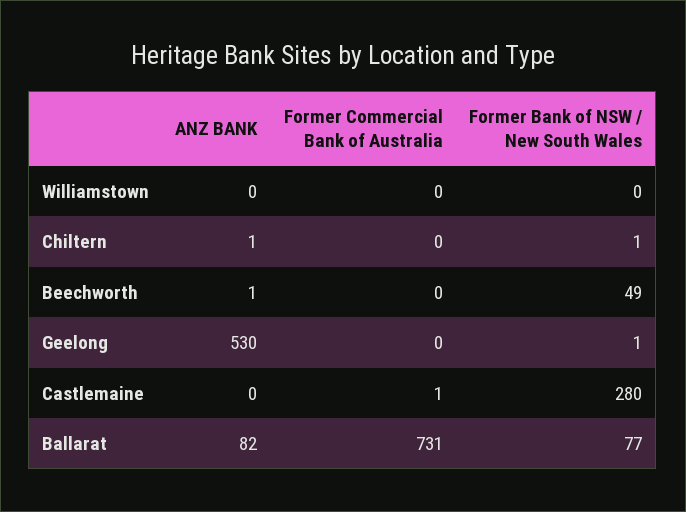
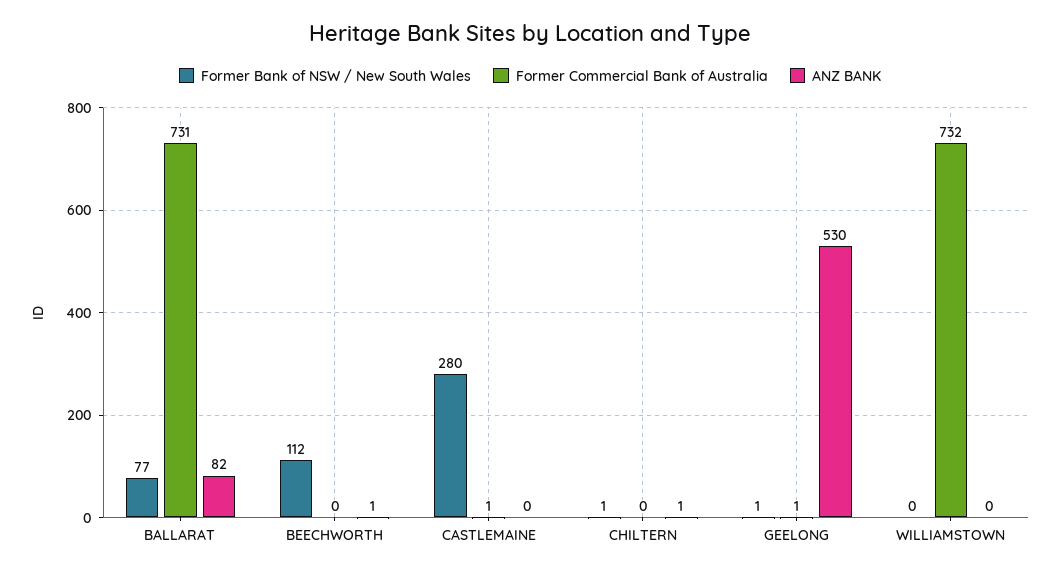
Former Commercial Bank of Australia, Williamstown: 0 -> 732
Former Bank of NSW / New South Wales, Beechworth: 49 -> 112
Former Commercial Bank of Australia, Geelong: 0 -> 1

